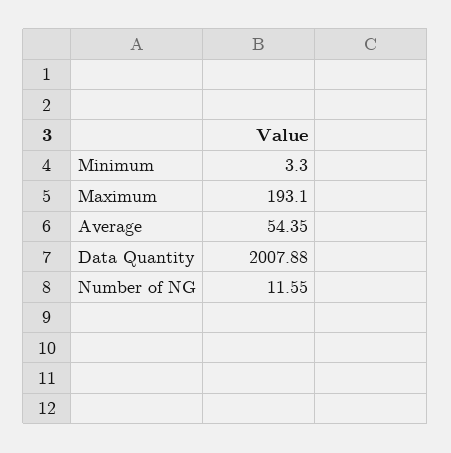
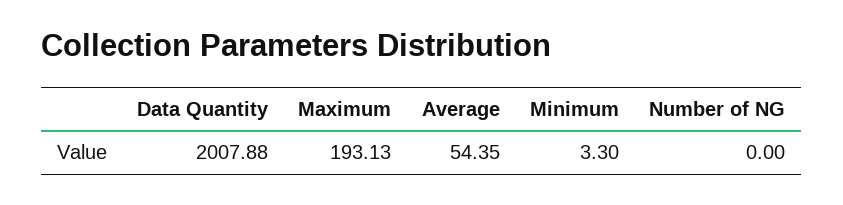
Maximum: 193.1 -> 193.13
Number of NG: 11.55 -> 0

